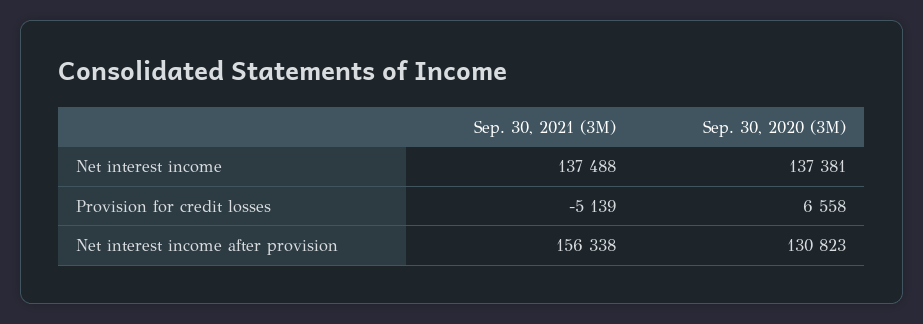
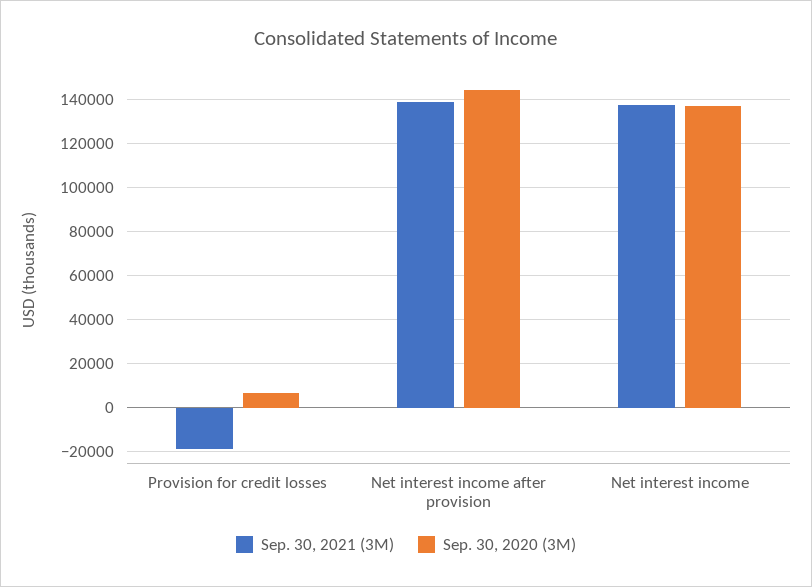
Sep. 30, 2021 (3M), Provision for credit losses: -5139 -> -20000
Sep. 30, 2021 (3M), Net interest income after provision: 156338 -> 140000
Sep. 30, 2020 (3M), Net interest income after provision: 130823 -> 145000

